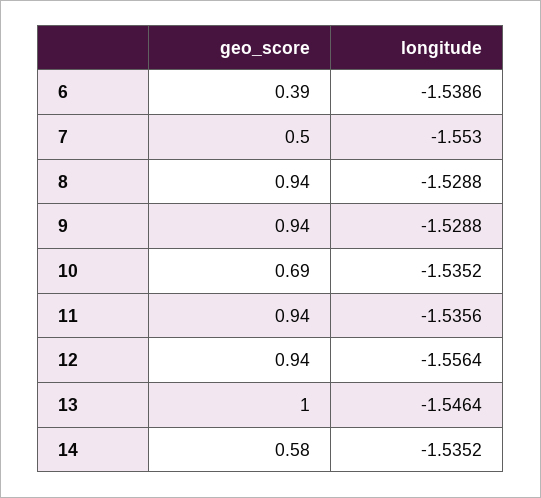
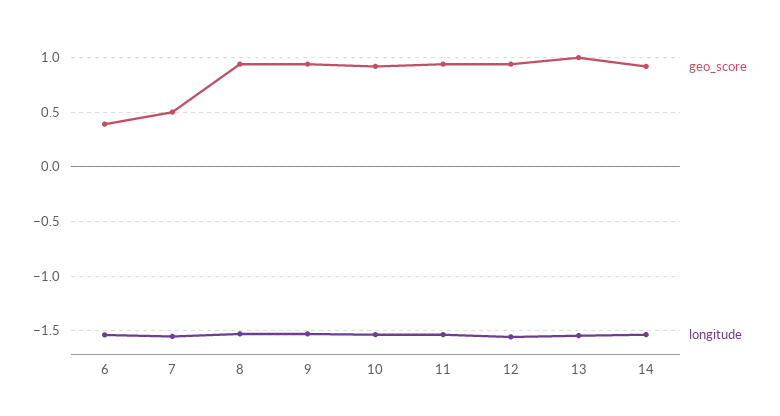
geo_score, 10: 0.69 -> 0.9
geo_score, 14: 0.58 -> 0.9

